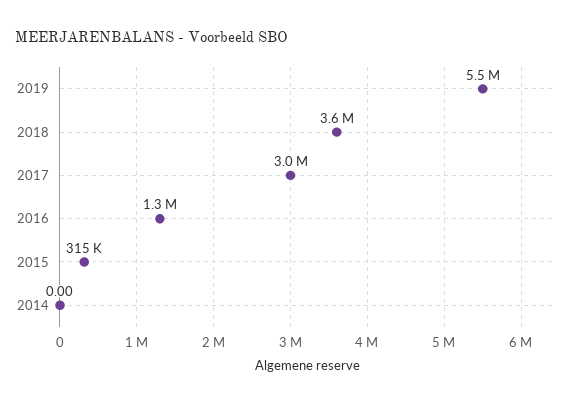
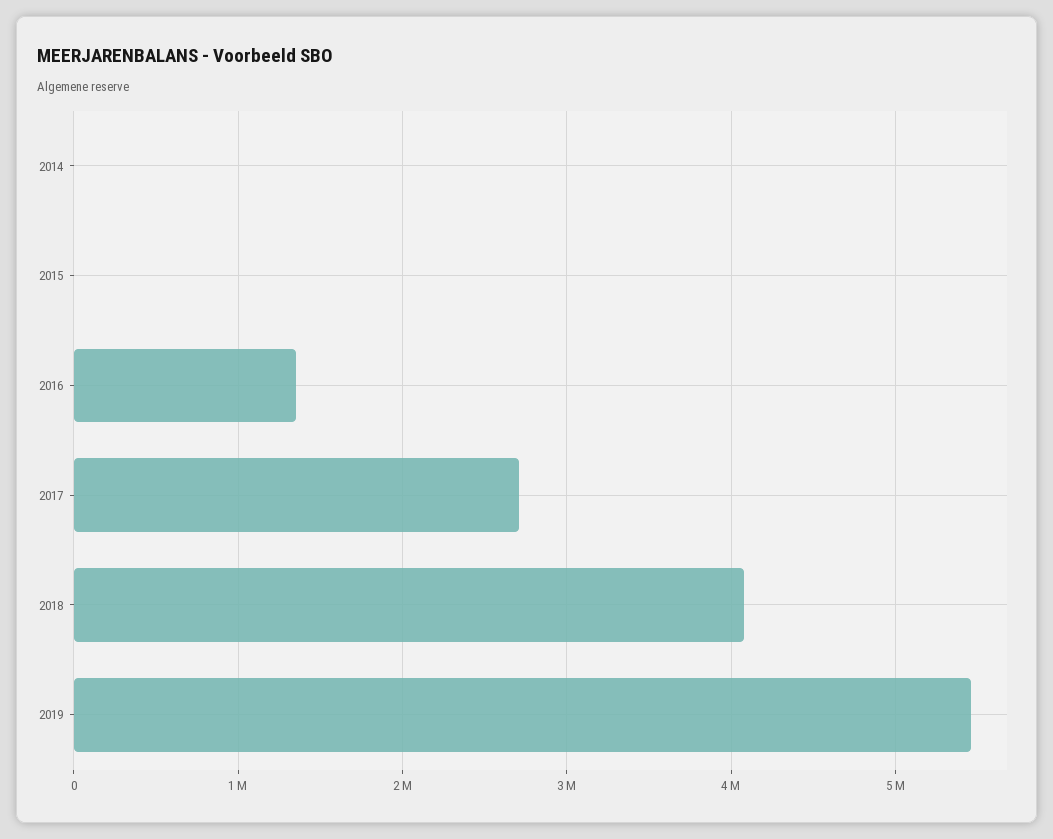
2018: 3600000 -> 4100000
2017: 3000000 -> 2700000
2015: 315000 -> 0

